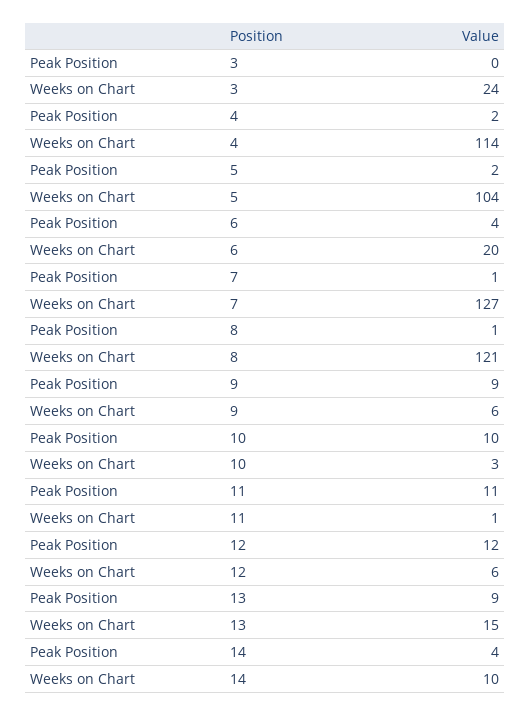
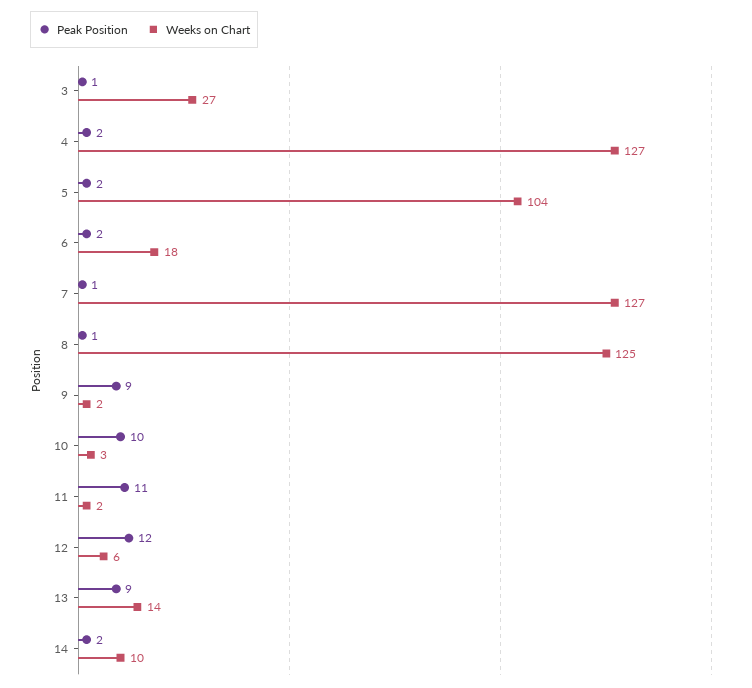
Peak Position, 3: 0 -> 1
Weeks on Chart, 3: 24 -> 27
Weeks on Chart, 4: 114 -> 127
Peak Position, 6: 4 -> 2
Weeks on Chart, 6: 20 -> 18
Weeks on Chart, 8: 121 -> 125
Weeks on Chart, 9: 6 -> 2
Weeks on Chart, 11: 1 -> 2
Weeks on Chart, 13: 15 -> 14
Peak Position, 14: 4 -> 2

